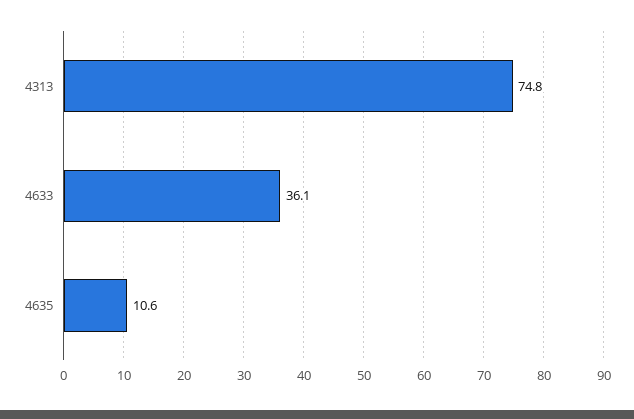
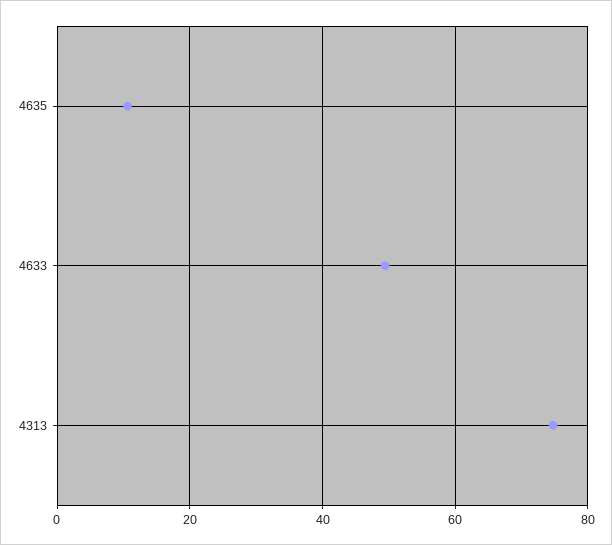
4633: 36.1 -> 50

